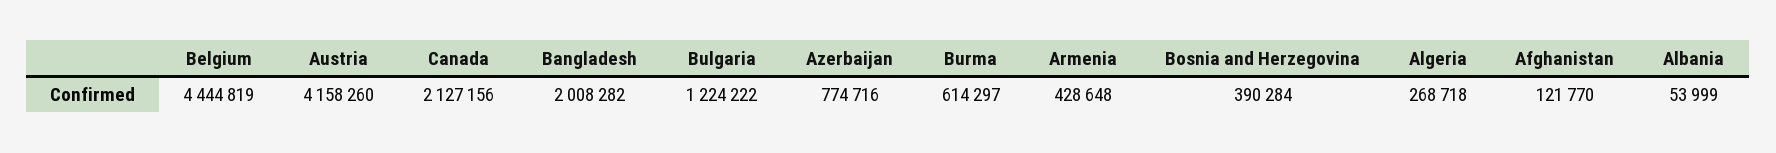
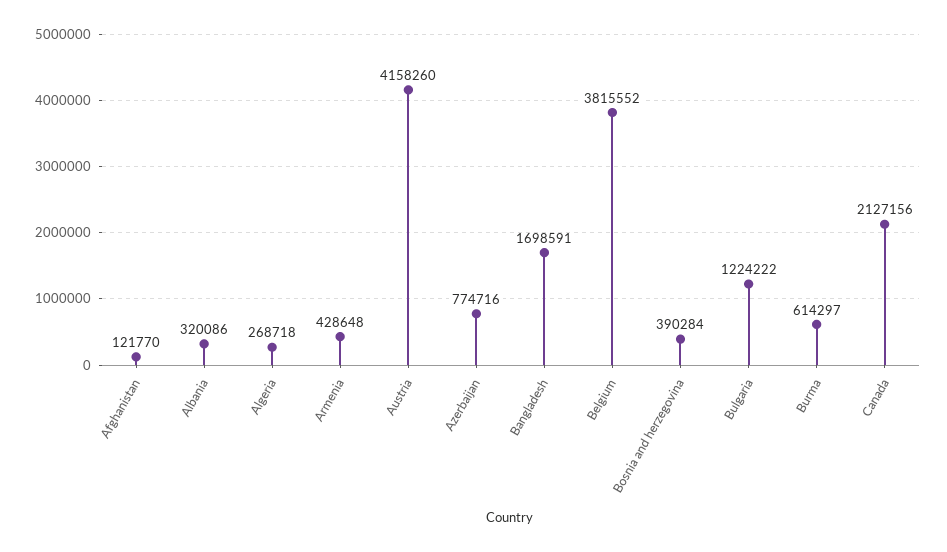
Belgium: 4444819 -> 3815552
Bangladesh: 2008282 -> 1698591
Albania: 53999 -> 320086

